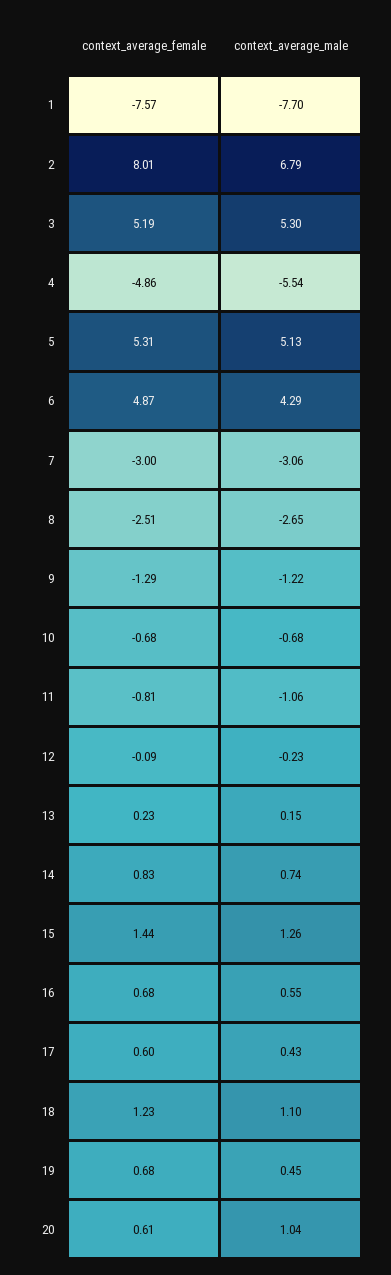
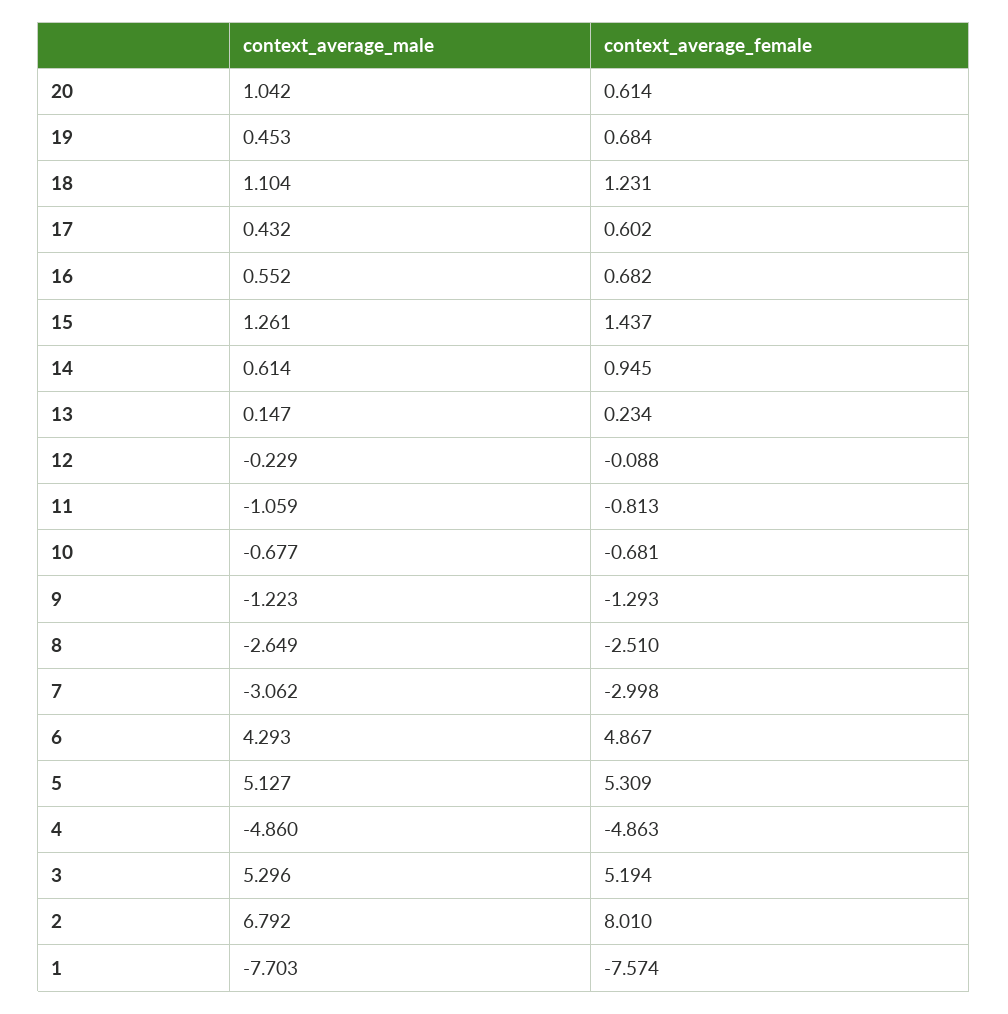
context_average_male, 4: -5.54 -> -4.86
context_average_female, 14: 0.83 -> 0.945
context_average_male, 14: 0.74 -> 0.614

